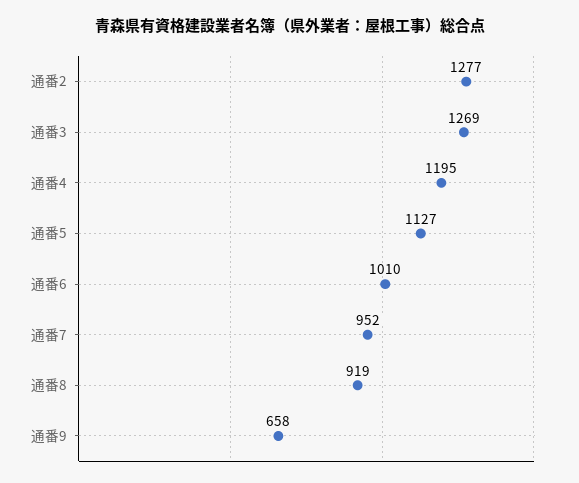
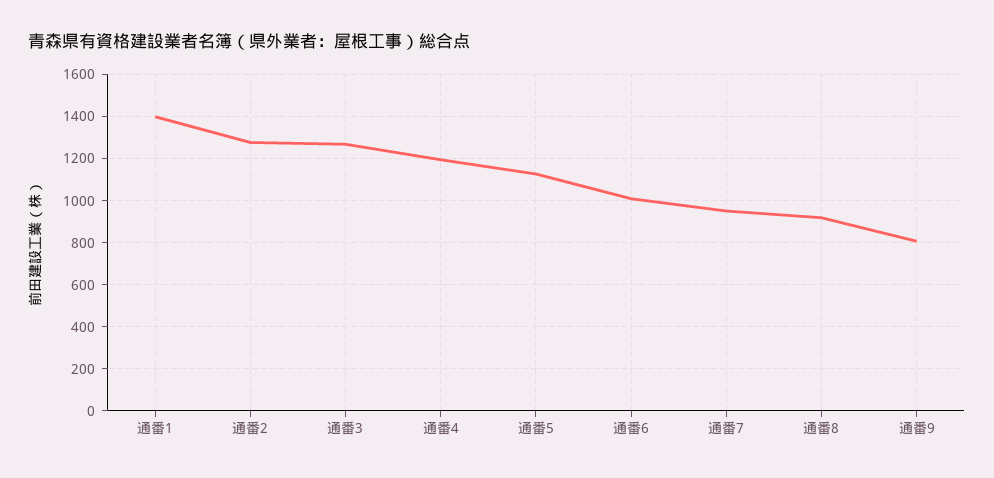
通番9: 658 -> 800
通番1: none -> 1400

